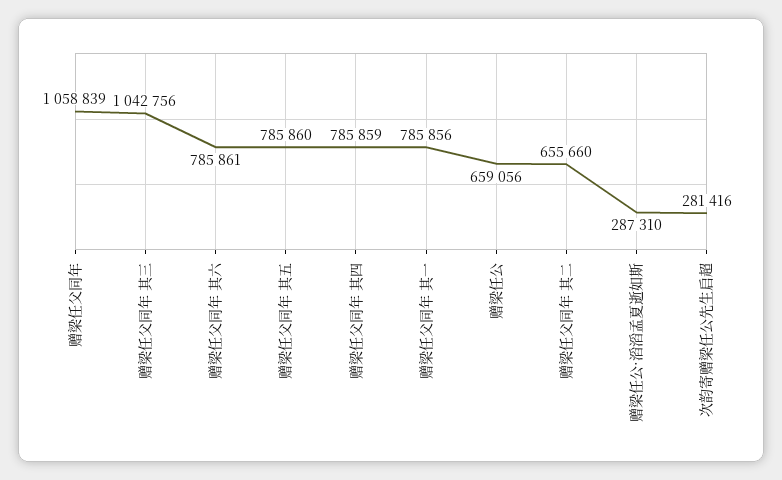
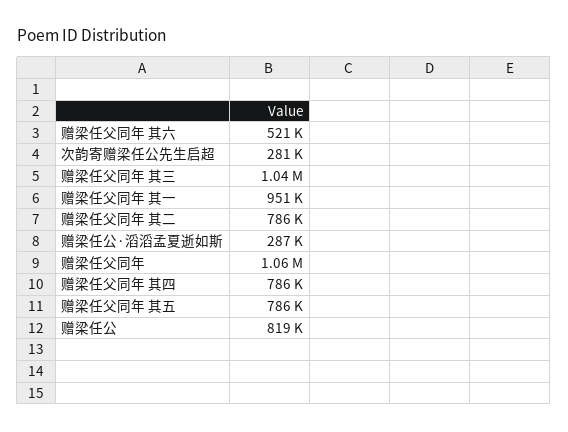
赠梁任父同年 其六: 785861 -> 521000
赠梁任父同年 其一: 785856 -> 951000
赠梁任公: 659056 -> 819000
赠梁任父同年 其二: 655660 -> 786000

